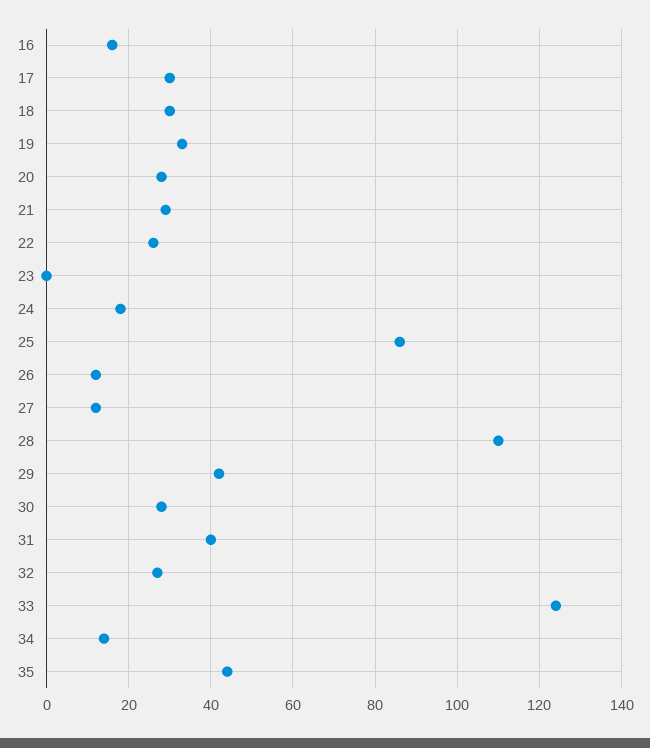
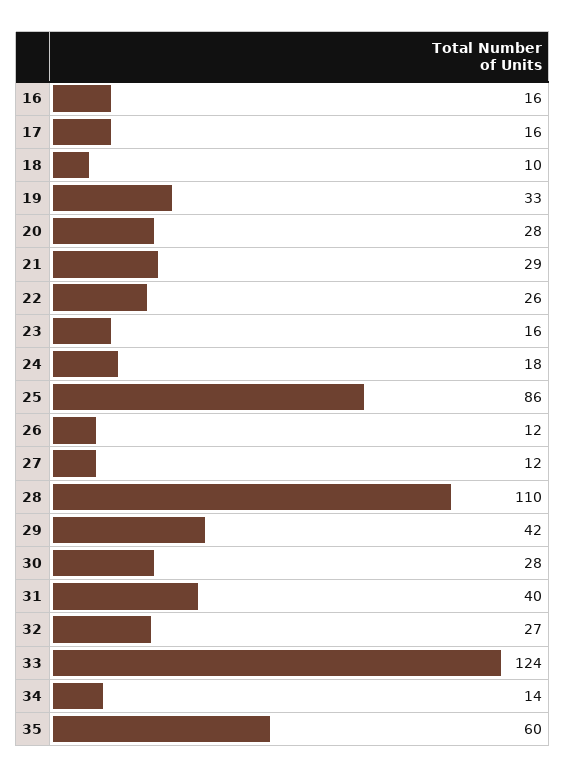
17: 30 -> 16
18: 30 -> 10
23: 0 -> 16
35: 45 -> 60

